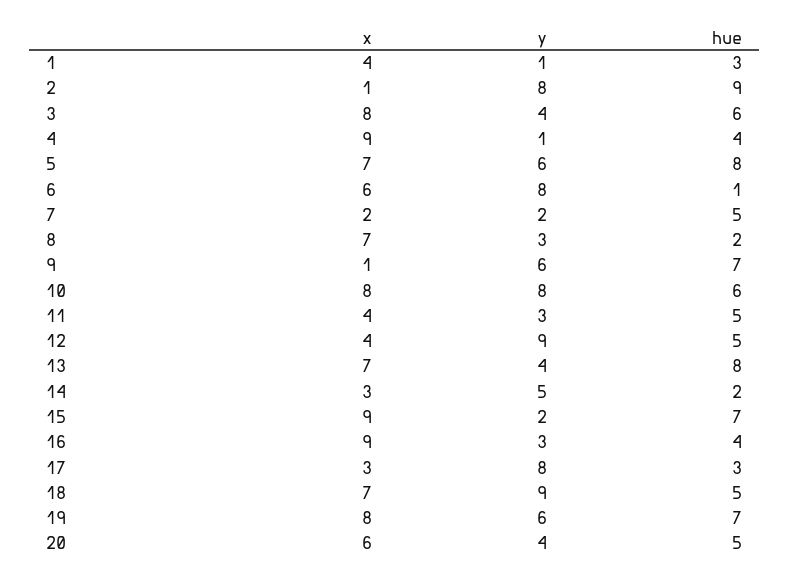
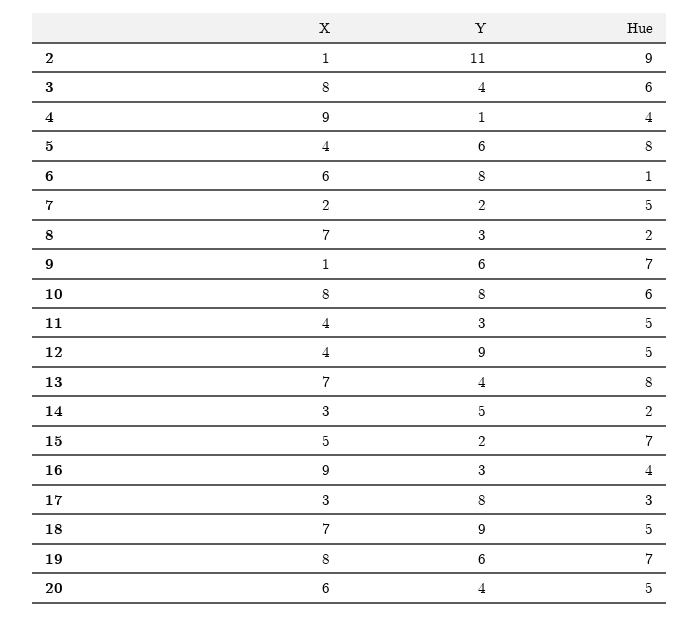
x, 1: 4 -> none
y, 1: 1 -> none
hue, 1: 3 -> none
y, 2: 8 -> 11
x, 5: 7 -> 4
x, 15: 9 -> 5

